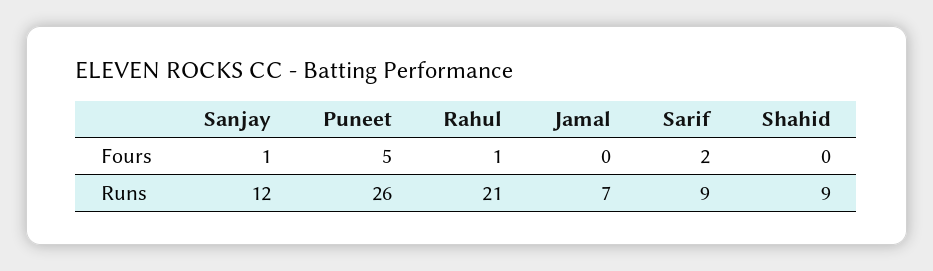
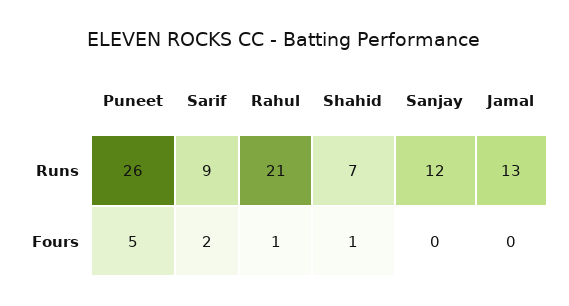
Sanjay, Fours: 1 -> 0
Shahid, Fours: 0 -> 1
Jamal, Runs: 7 -> 13
Shahid, Runs: 9 -> 7

